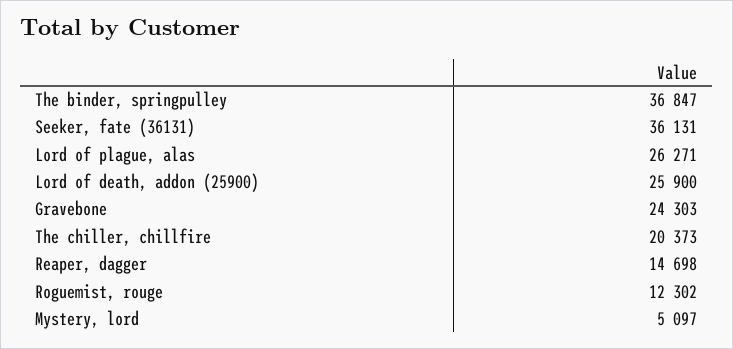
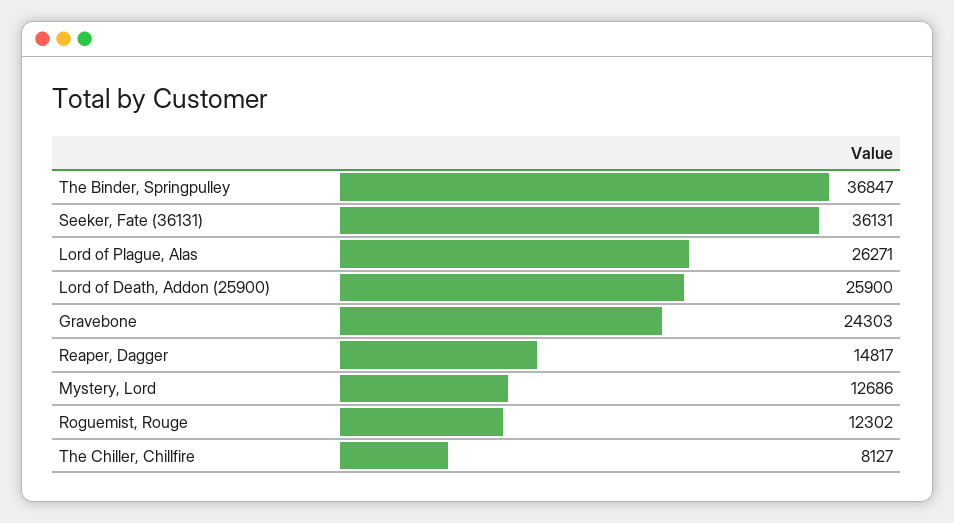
The chiller, chillfire: 20373 -> 8127
Reaper, dagger: 14698 -> 14817
Mystery, lord: 5097 -> 12686

